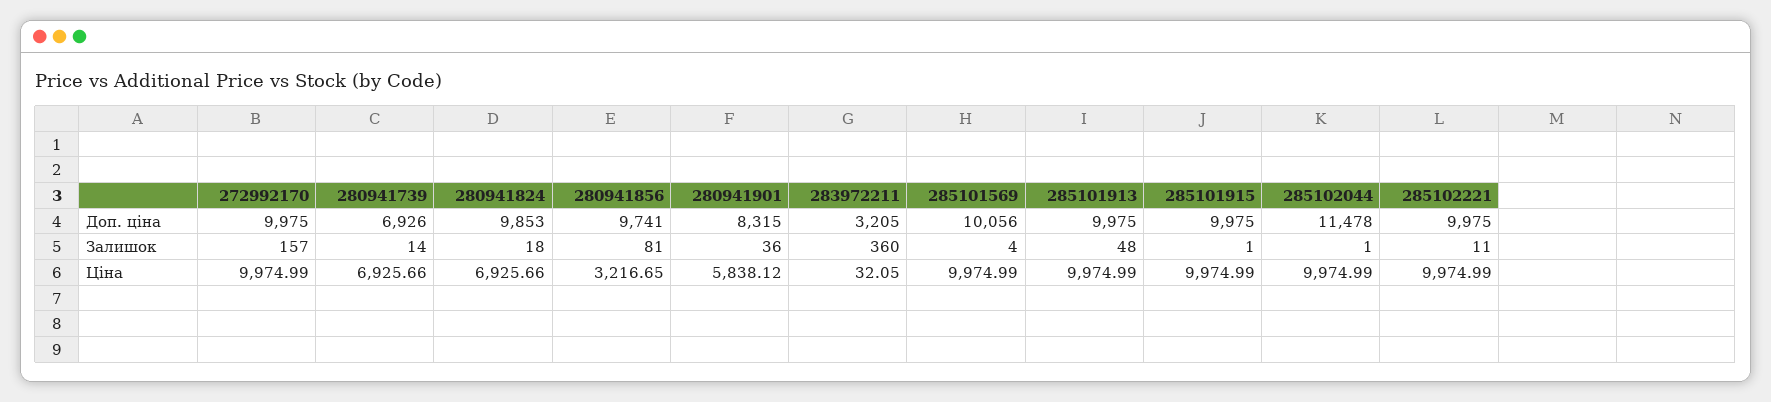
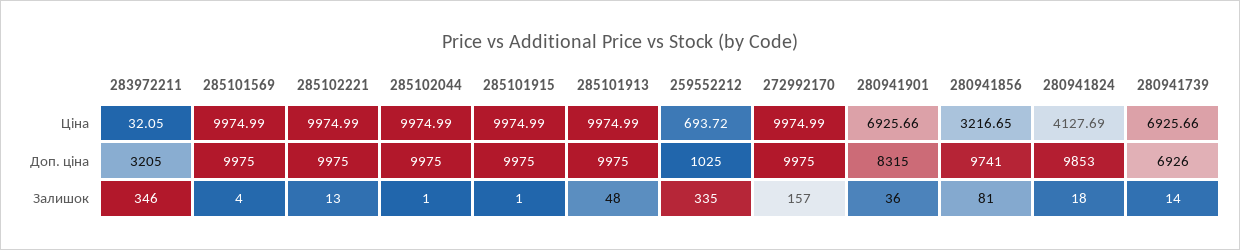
285101569, Доп. ціна: 10056 -> 9975
285102044, Доп. ціна: 11478 -> 9975
283972211, Залишок: 360 -> 346
285102221, Залишок: 11 -> 13
280941824, Ціна: 6925.66 -> 4127.69
280941901, Ціна: 5838.12 -> 6925.66
259552212, Ціна: none -> 693.72
259552212, Доп. ціна: none -> 1025
259552212, Залишок: none -> 335

